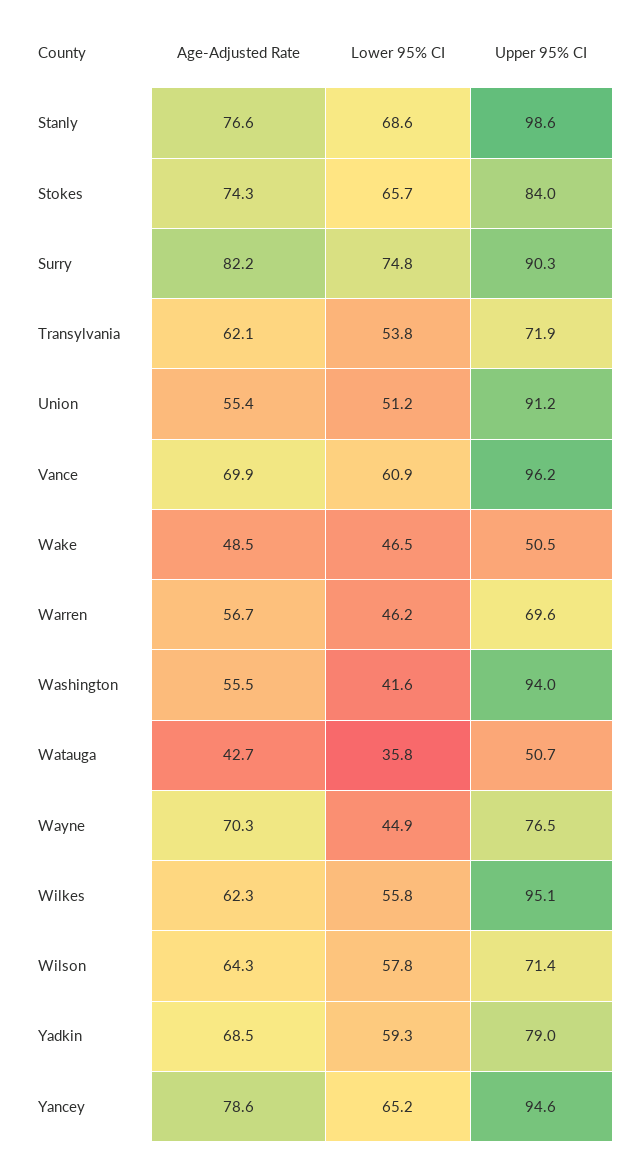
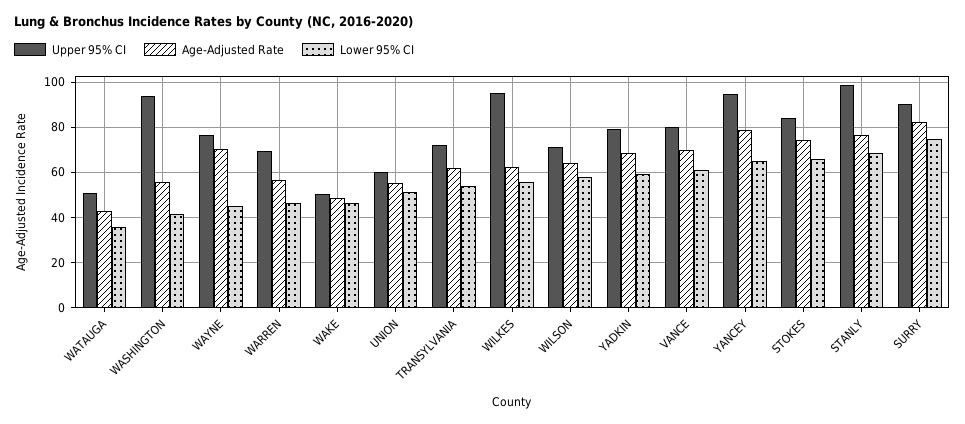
Upper 95% CI, Union: 91.2 -> 60
Upper 95% CI, Vance: 96.2 -> 80

